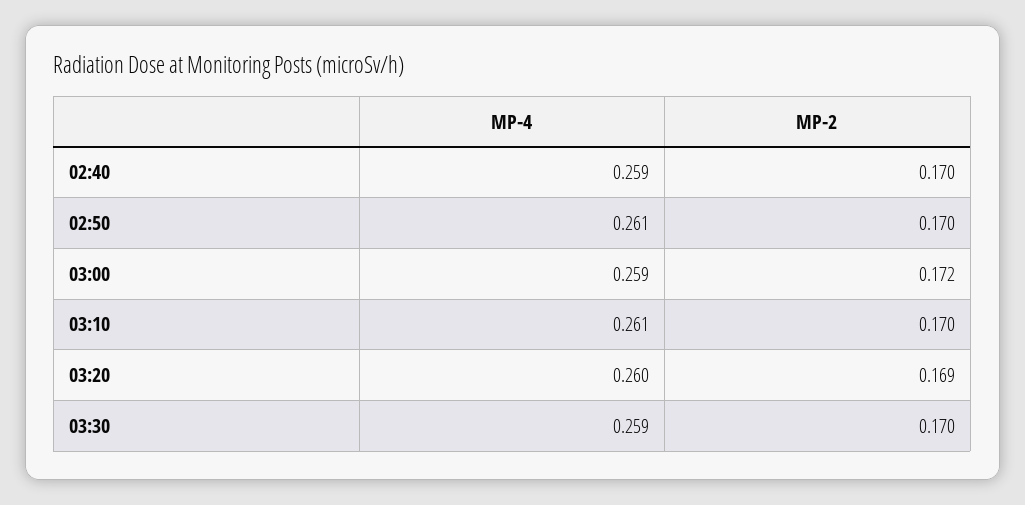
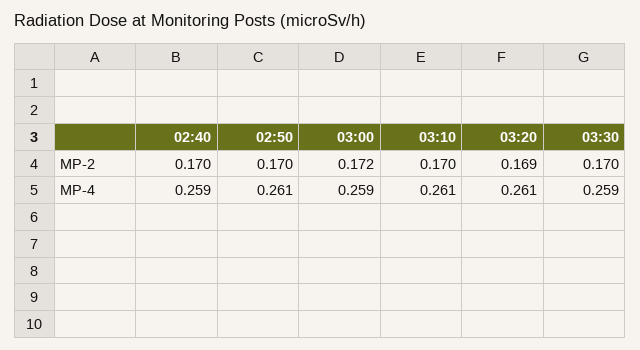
MP-4, 03:20: 0.26 -> 0.261

